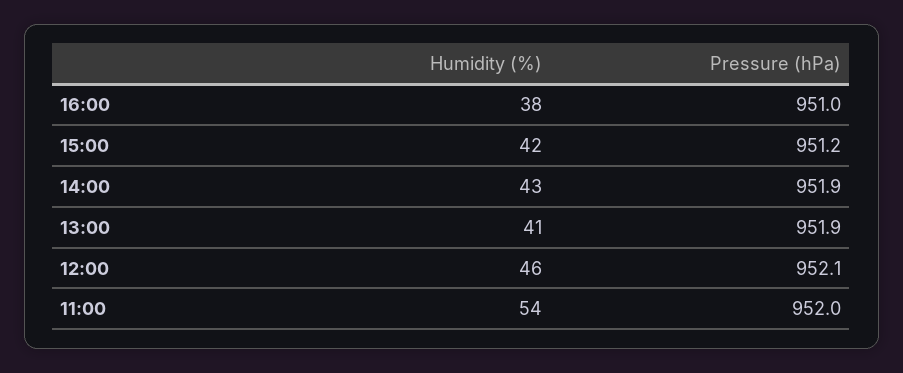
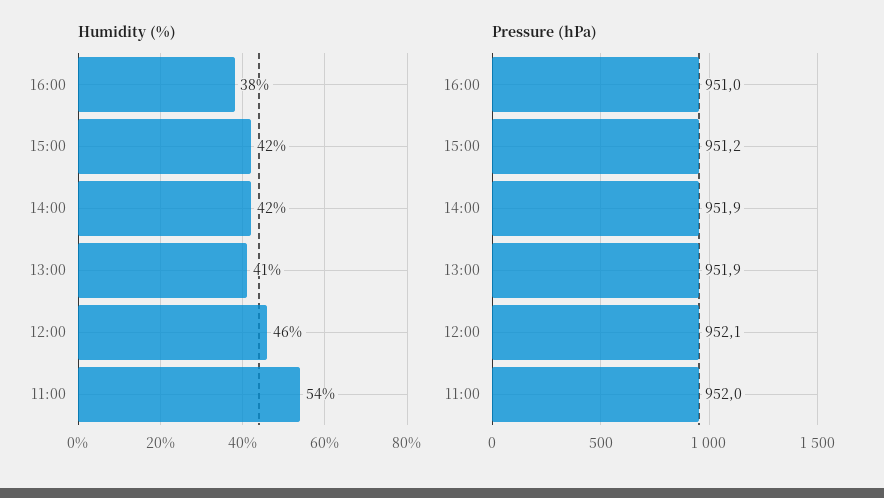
Humidity (%), 14:00: 43 -> 42

